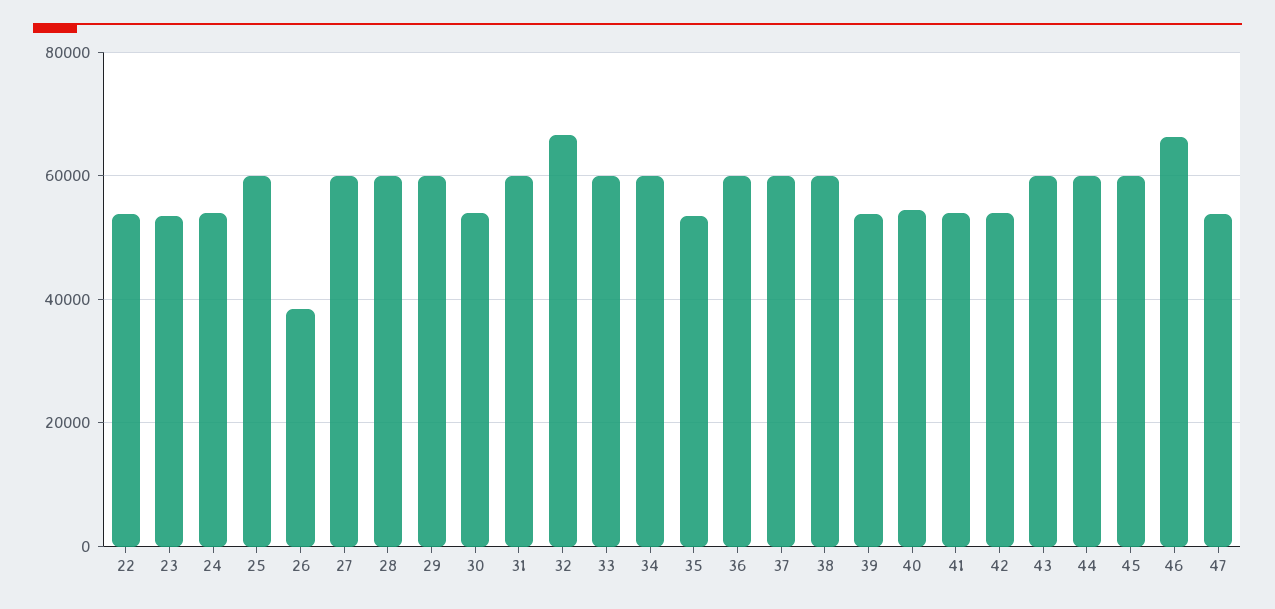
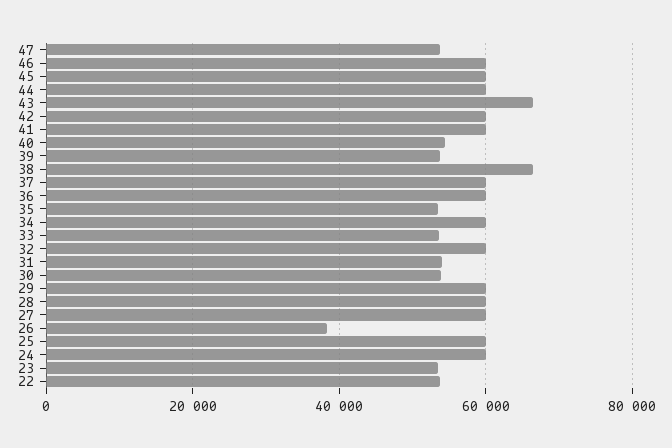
24: 54000 -> 60000
31: 60000 -> 54000
32: 66000 -> 60000
33: 60000 -> 54000
38: 60000 -> 66000
41: 54000 -> 60000
42: 54000 -> 60000
43: 60000 -> 66000
46: 66000 -> 60000

